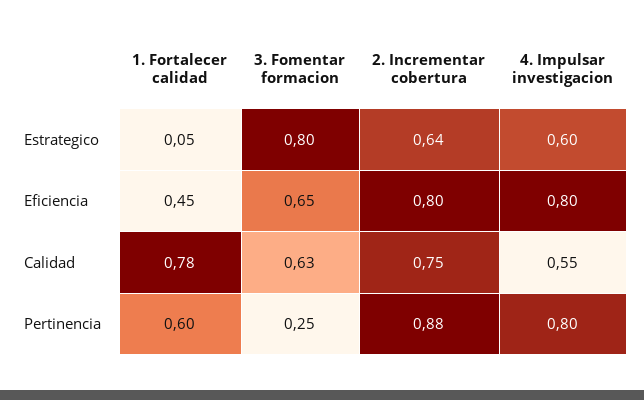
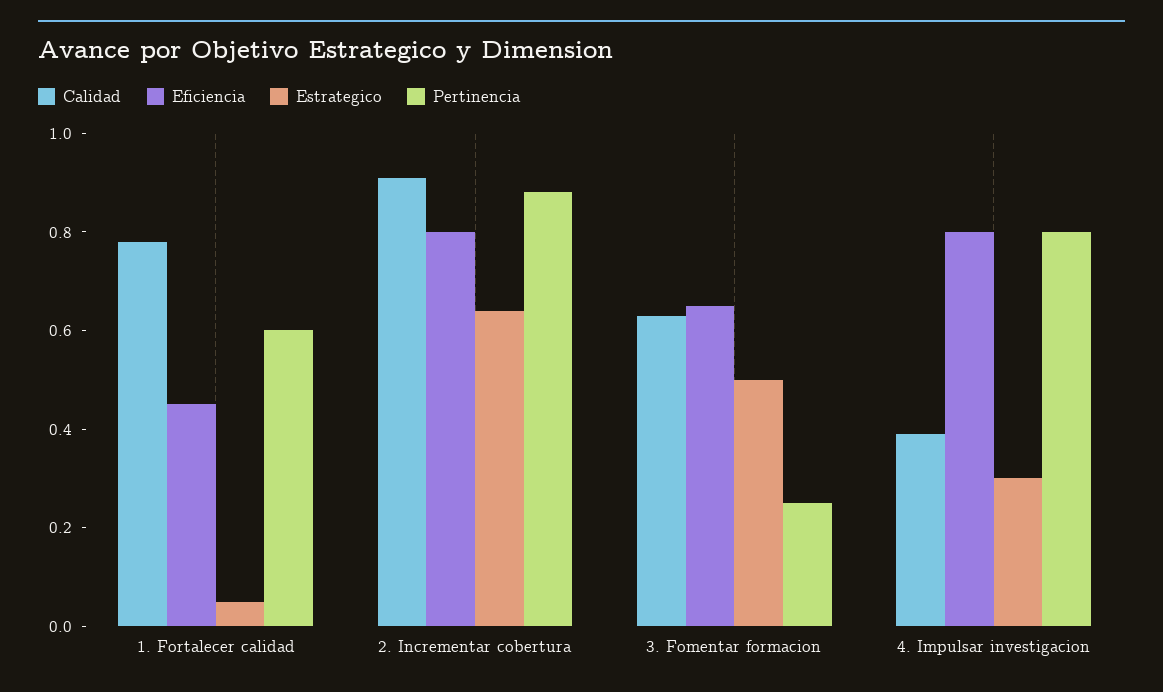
Estrategico, 3. Fomentar formacion: 0.8 -> 0.5
Estrategico, 4. Impulsar investigacion: 0.6 -> 0.3
Calidad, 2. Incrementar cobertura: 0.75 -> 0.9
Calidad, 4. Impulsar investigacion: 0.55 -> 0.4

